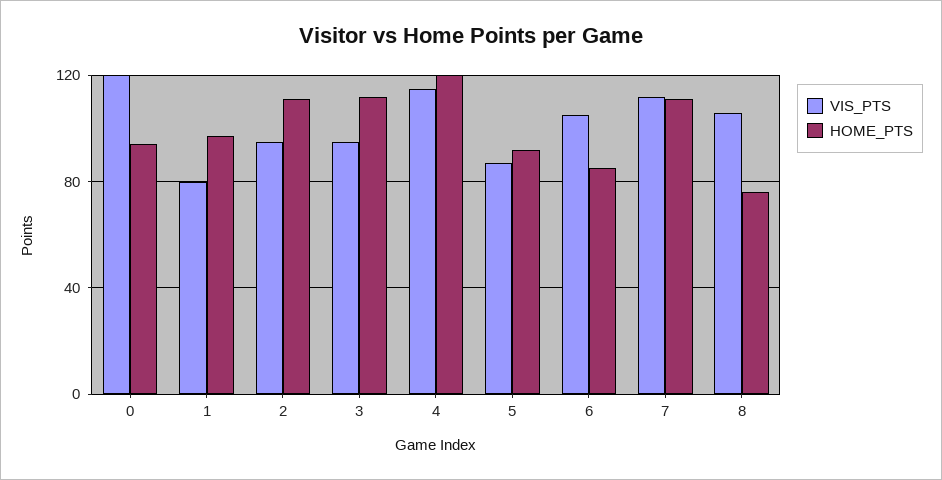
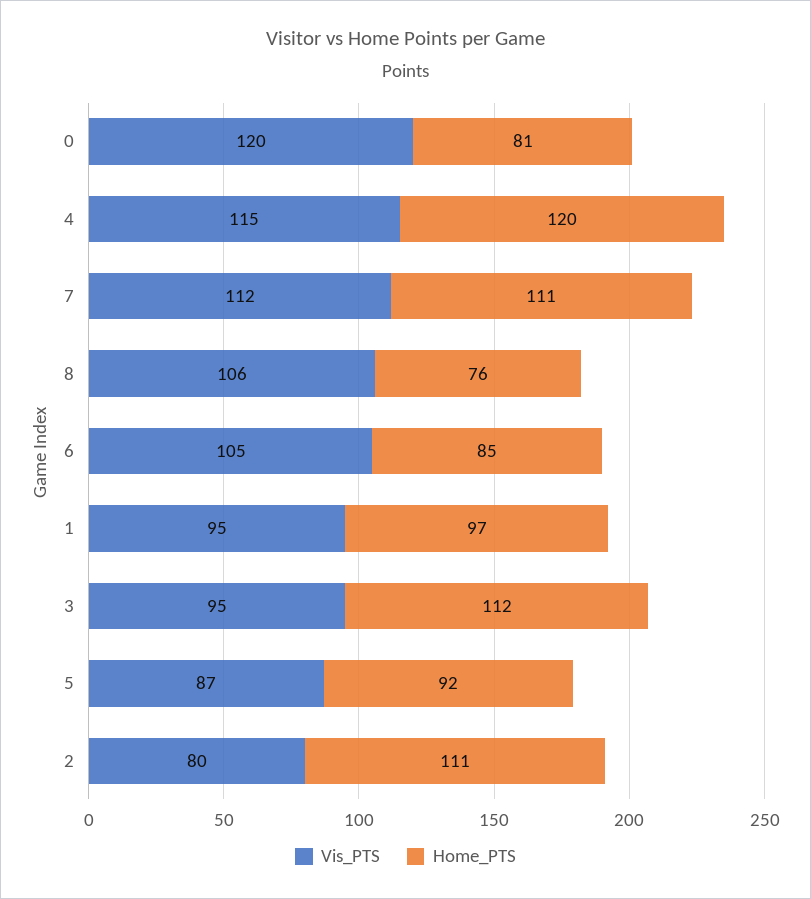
HOME_PTS, 0: 95 -> 81
VIS_PTS, 1: 80 -> 95
VIS_PTS, 2: 95 -> 80

